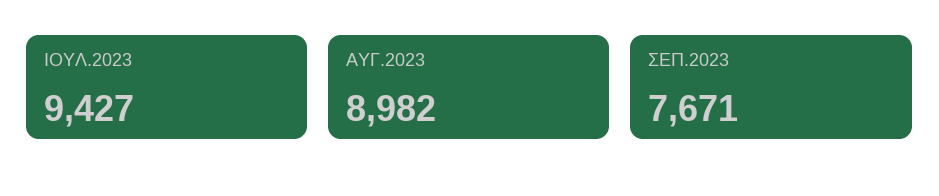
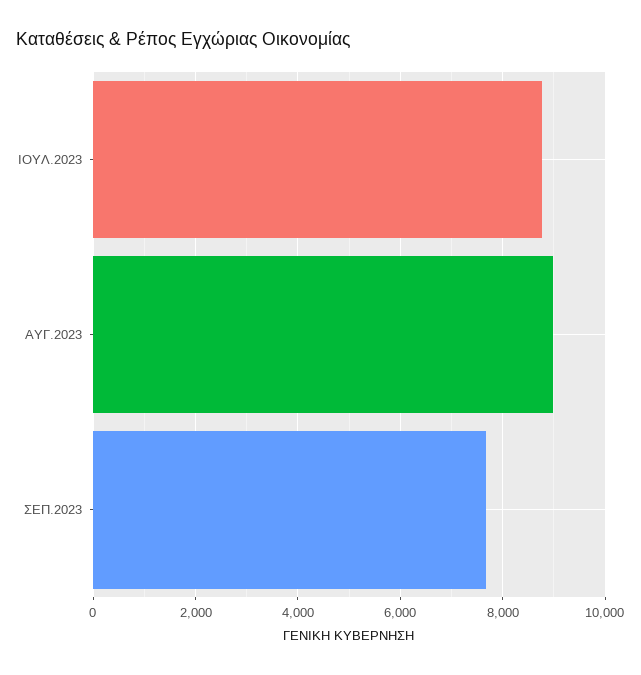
ΙΟΥΛ.2023: 9427 -> 8800

